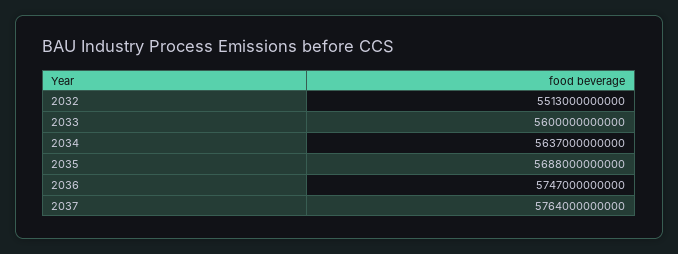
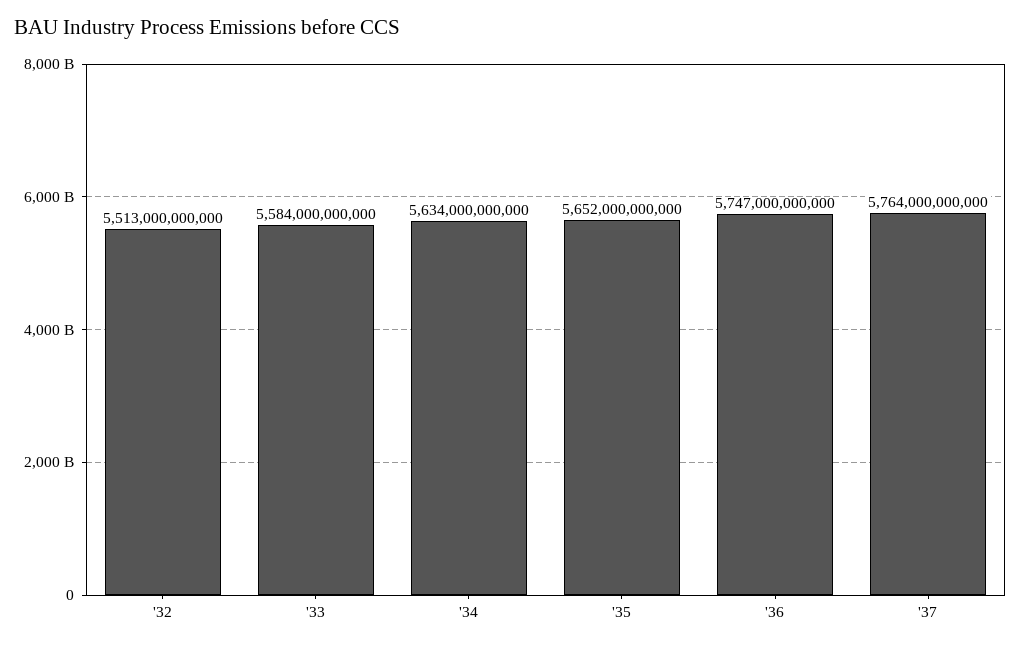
2033: 5600000000000 -> 5584000000000
2034: 5637000000000 -> 5634000000000
2035: 5688000000000 -> 5652000000000

